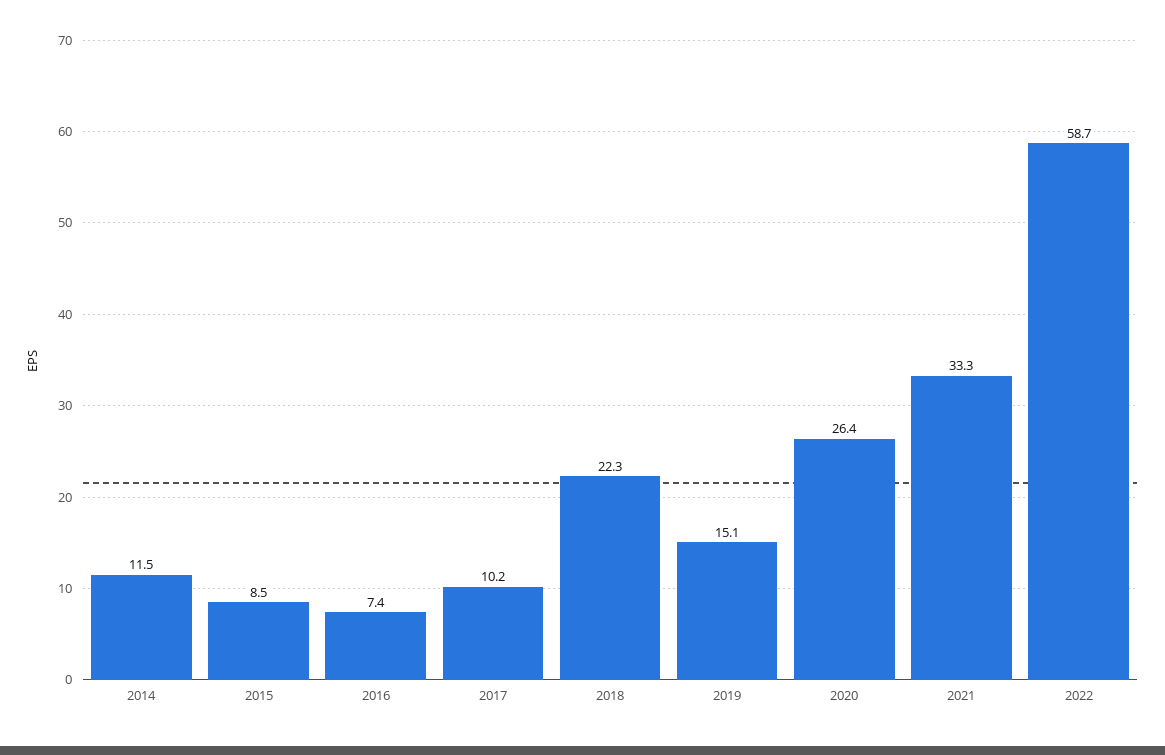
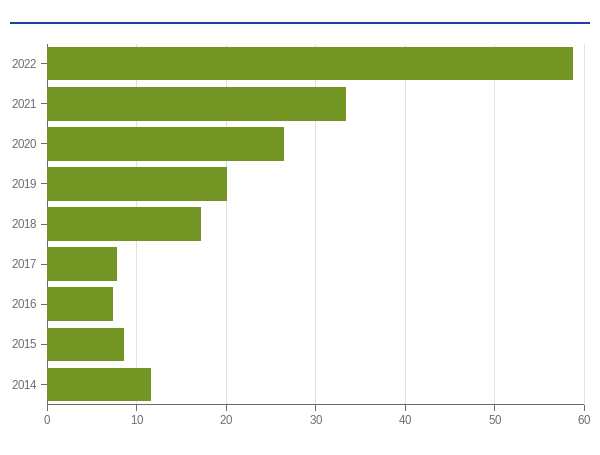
2017: 10.2 -> 8
2018: 22.3 -> 17
2019: 15.1 -> 20

